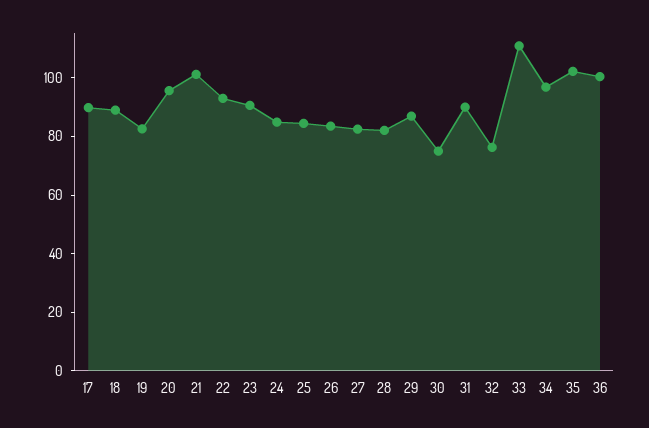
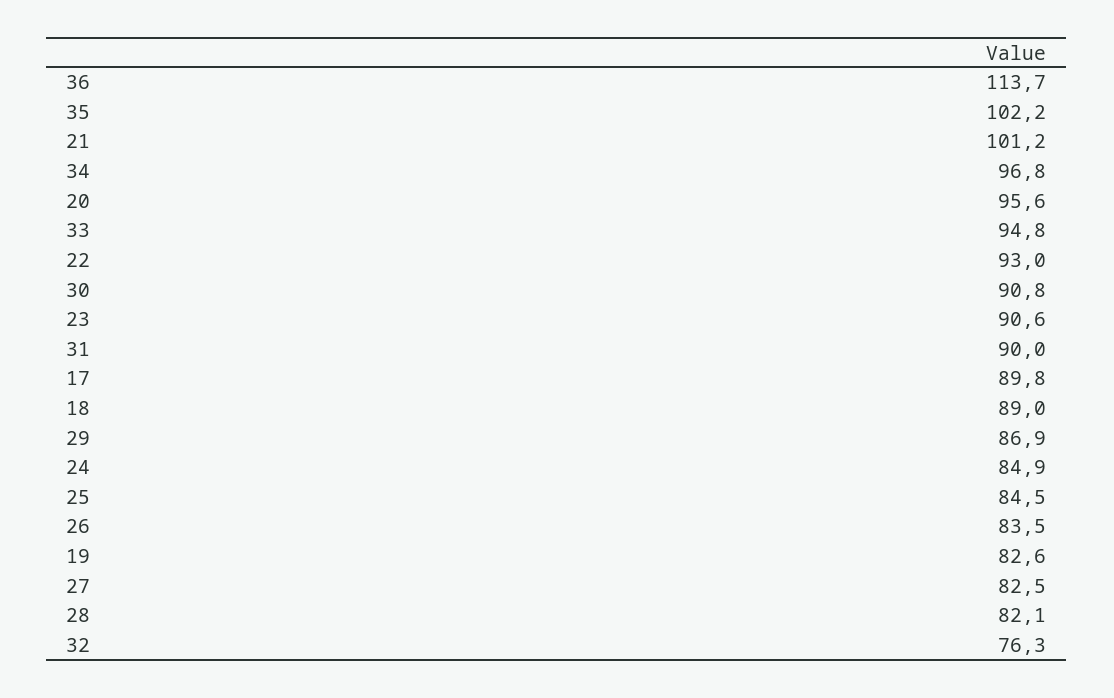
30: 75 -> 90.8
33: 110 -> 94.8
36: 100 -> 113.7

